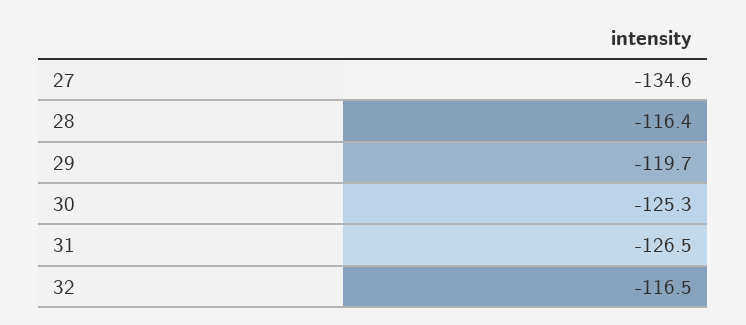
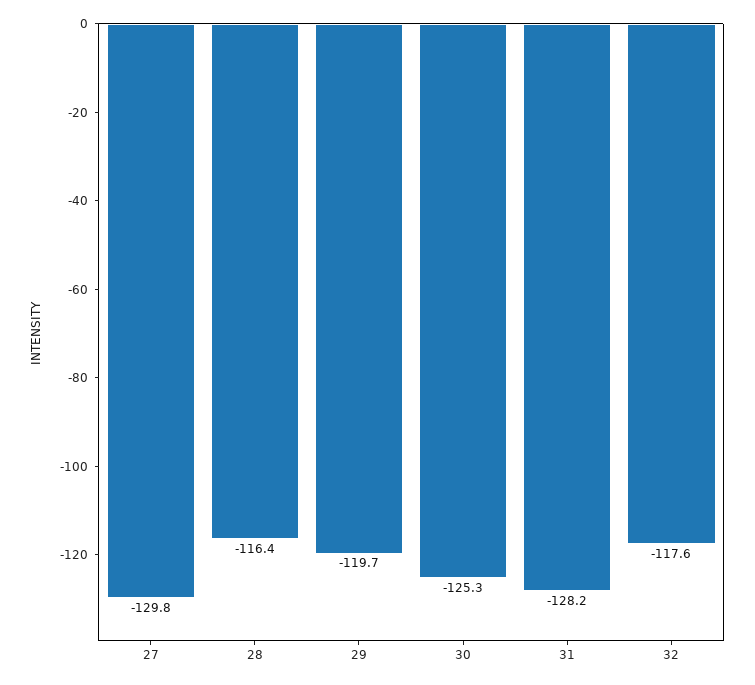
27: -134.6 -> -129.8
31: -126.5 -> -128.2
32: -116.5 -> -117.6

